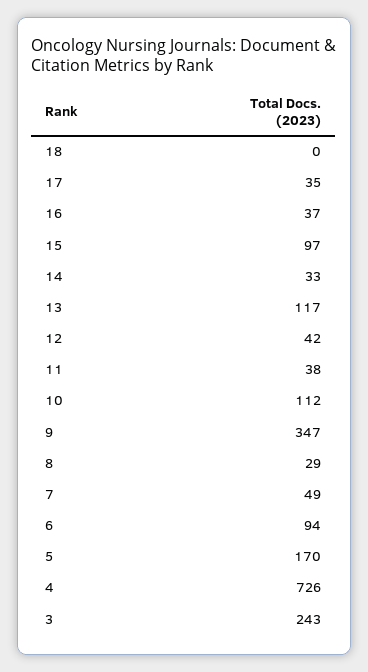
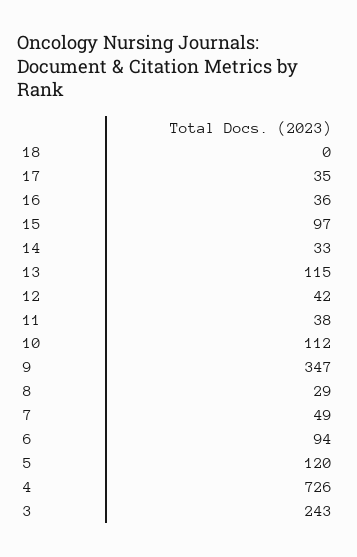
16: 37 -> 36
13: 117 -> 115
5: 170 -> 120

